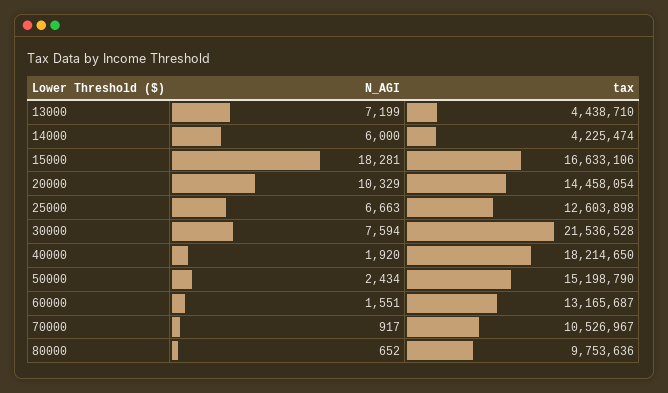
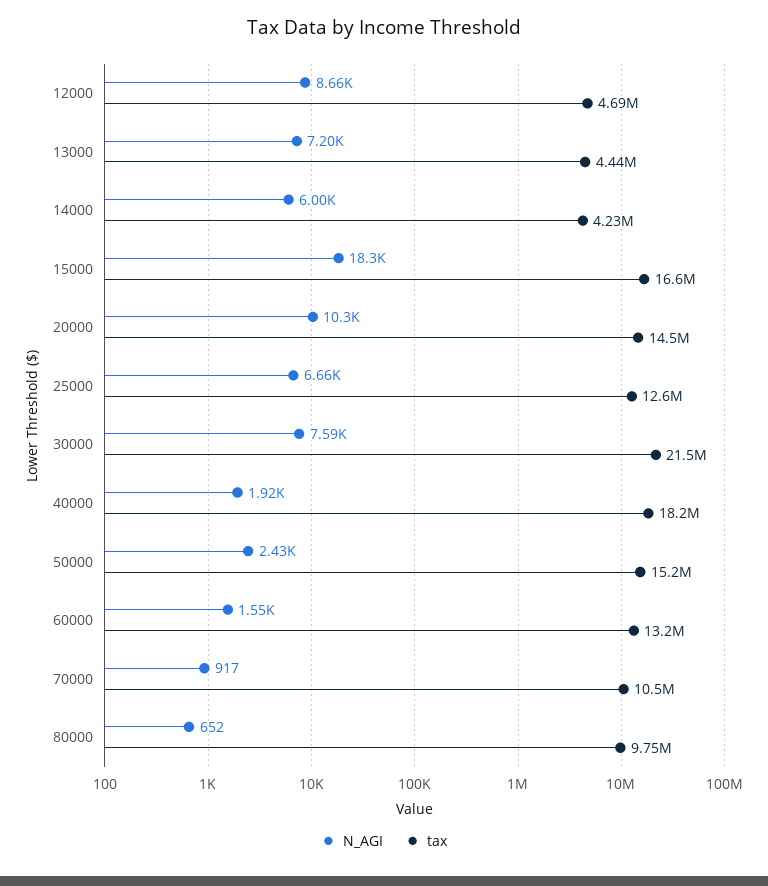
N_AGI, 12000: none -> 8660
tax, 12000: none -> 4690000

